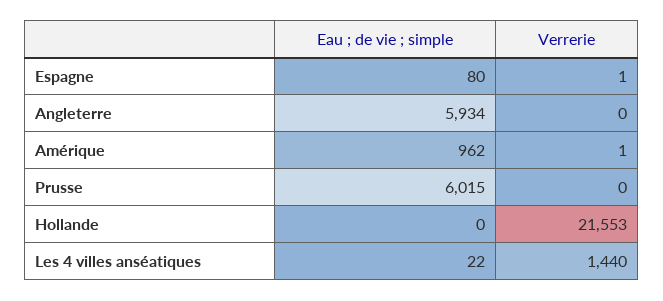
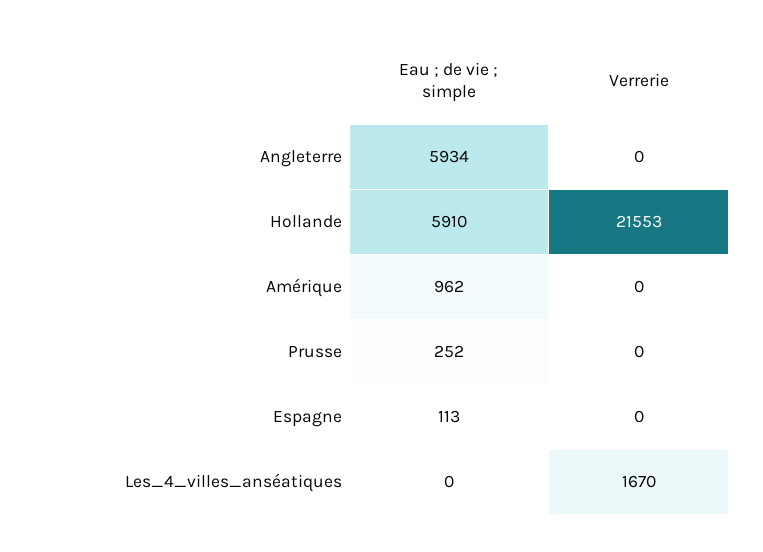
Eau ; de vie ; simple, Espagne: 80 -> 113
Verrerie, Espagne: 1 -> 0
Verrerie, Amérique: 1 -> 0
Eau ; de vie ; simple, Prusse: 6015 -> 252
Eau ; de vie ; simple, Hollande: 0 -> 5910
Eau ; de vie ; simple, Les 4 villes anséatiques: 22 -> 0
Verrerie, Les 4 villes anséatiques: 1440 -> 1670

